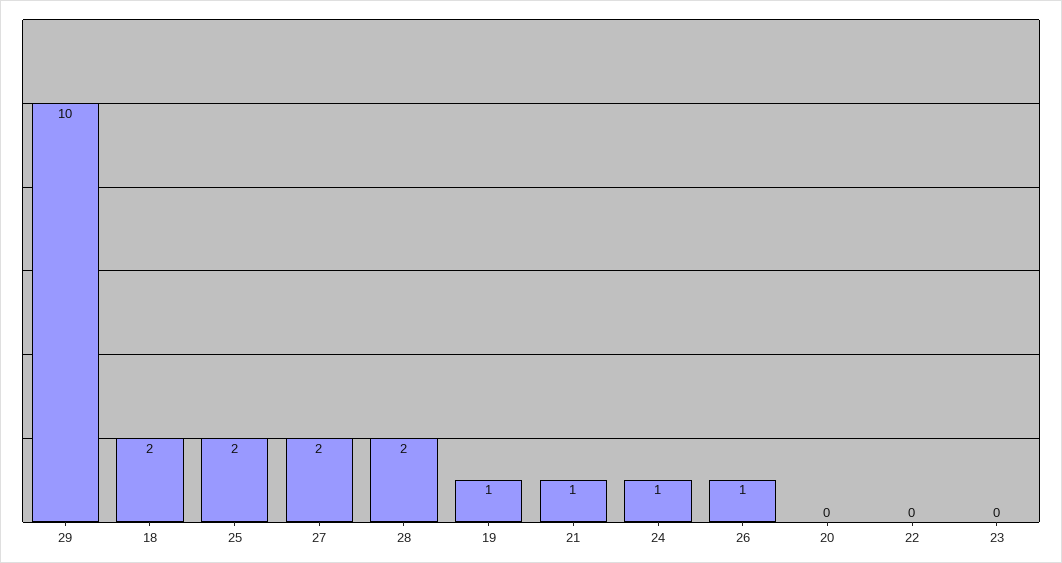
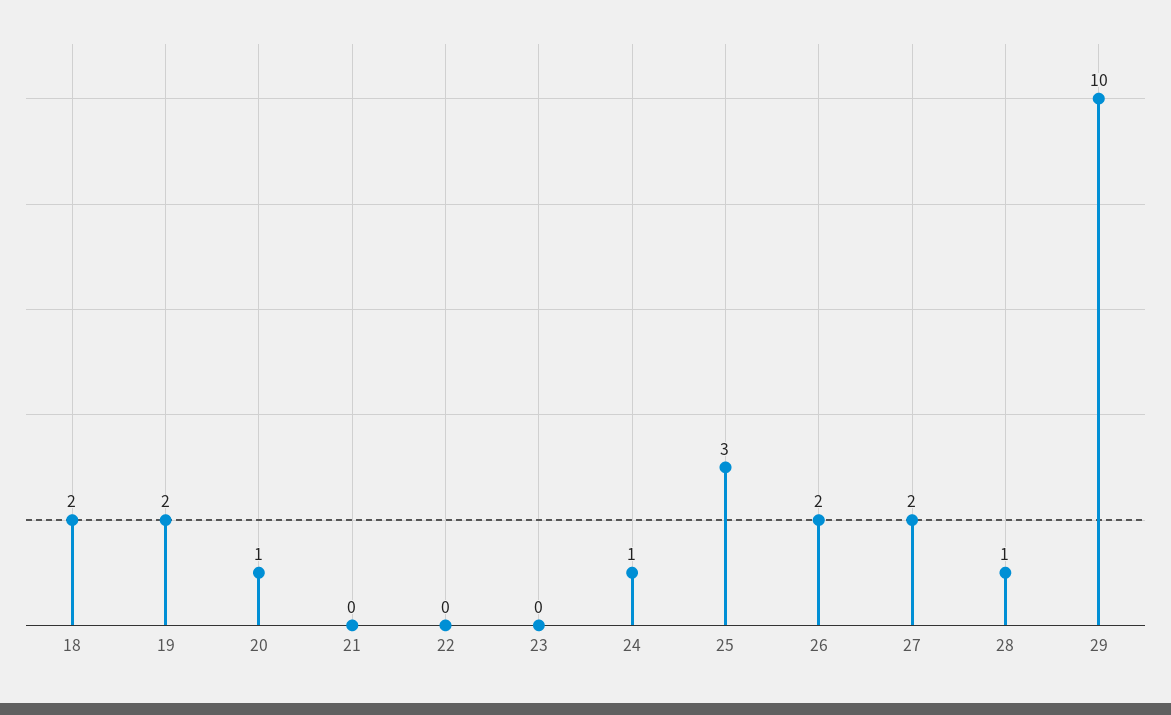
25: 2 -> 3
28: 2 -> 1
19: 1 -> 2
21: 1 -> 0
26: 1 -> 2
20: 0 -> 1

